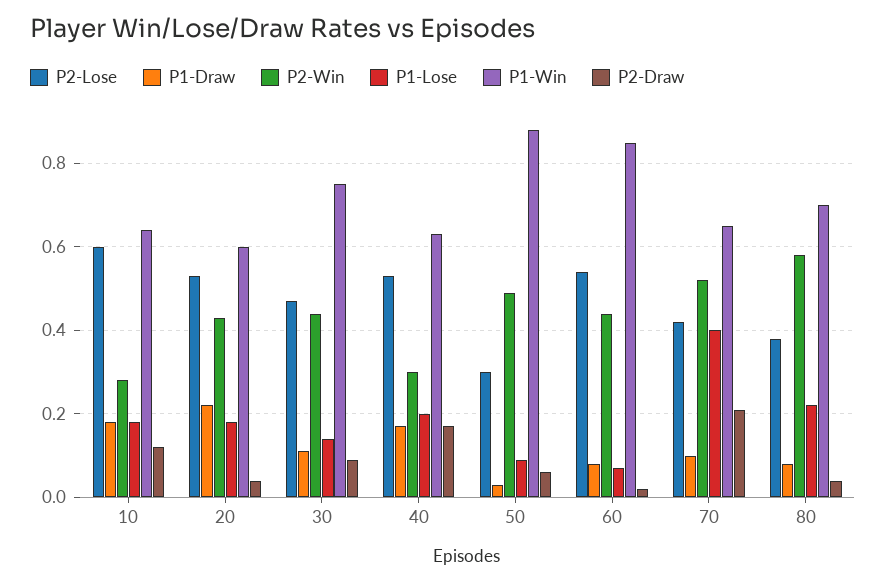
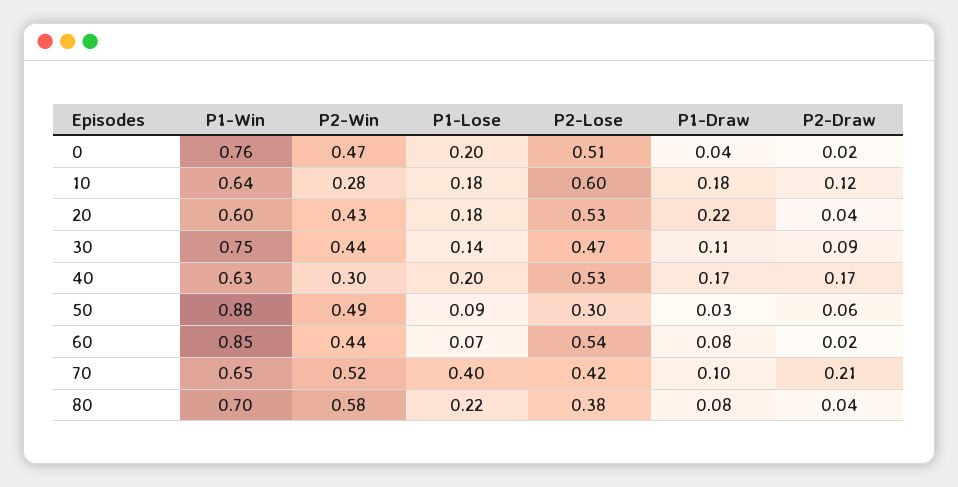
P1-Win, 0: none -> 0.76
P2-Win, 0: none -> 0.47
P1-Lose, 0: none -> 0.2
P2-Lose, 0: none -> 0.51
P1-Draw, 0: none -> 0.04
P2-Draw, 0: none -> 0.02

